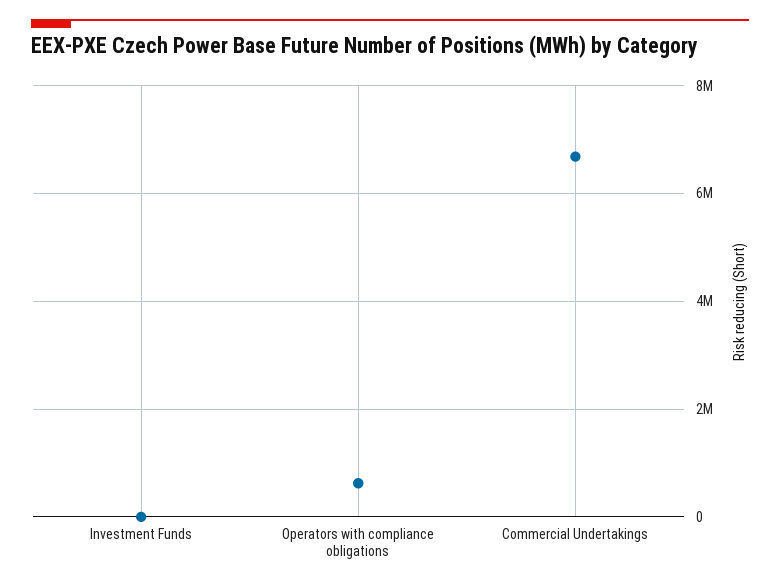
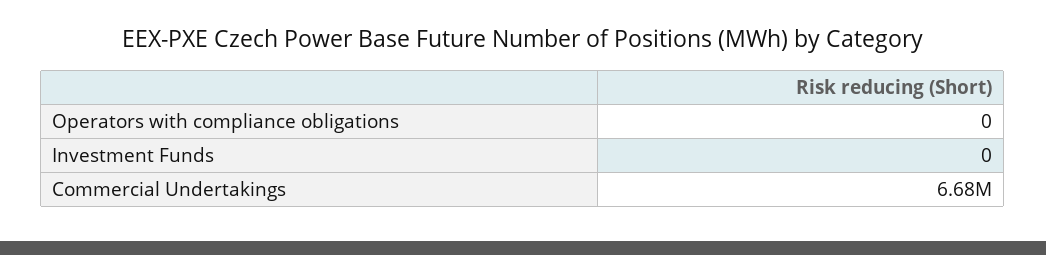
Operators with compliance obligations: 600000 -> 0

